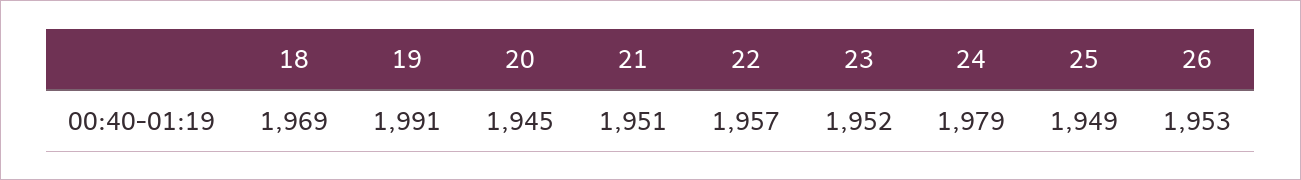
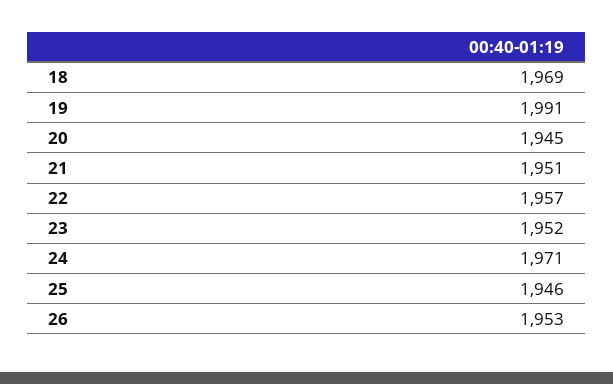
24: 1979 -> 1971
25: 1949 -> 1946

